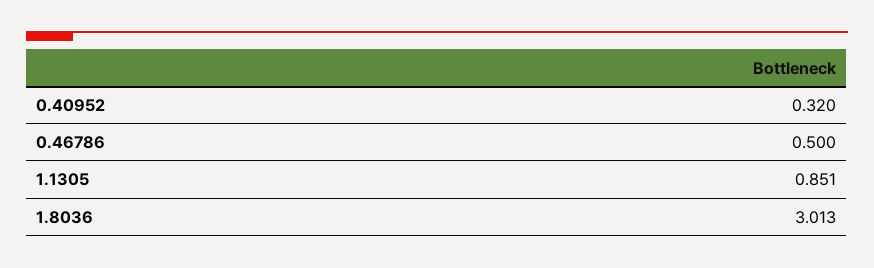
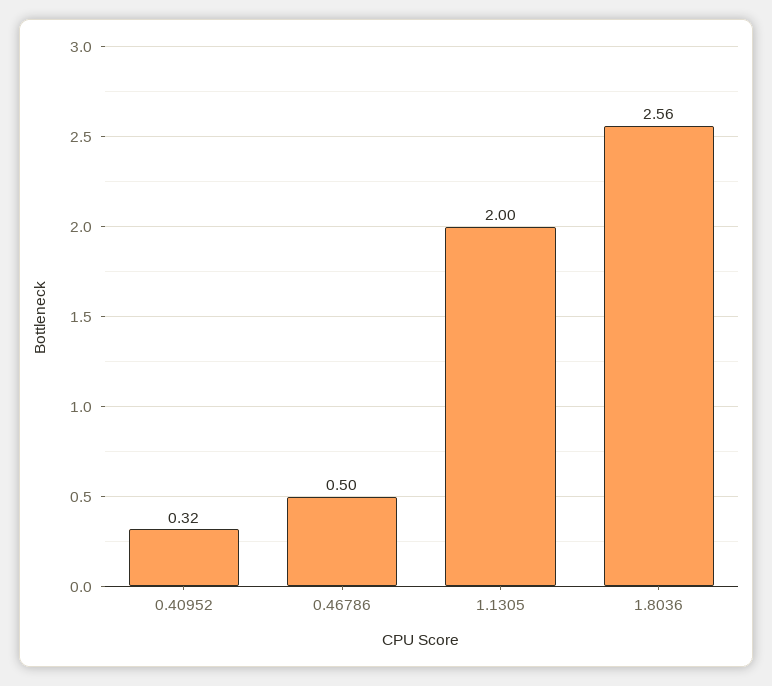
1.1305: 0.851 -> 2
1.8036: 3.013 -> 2.56

